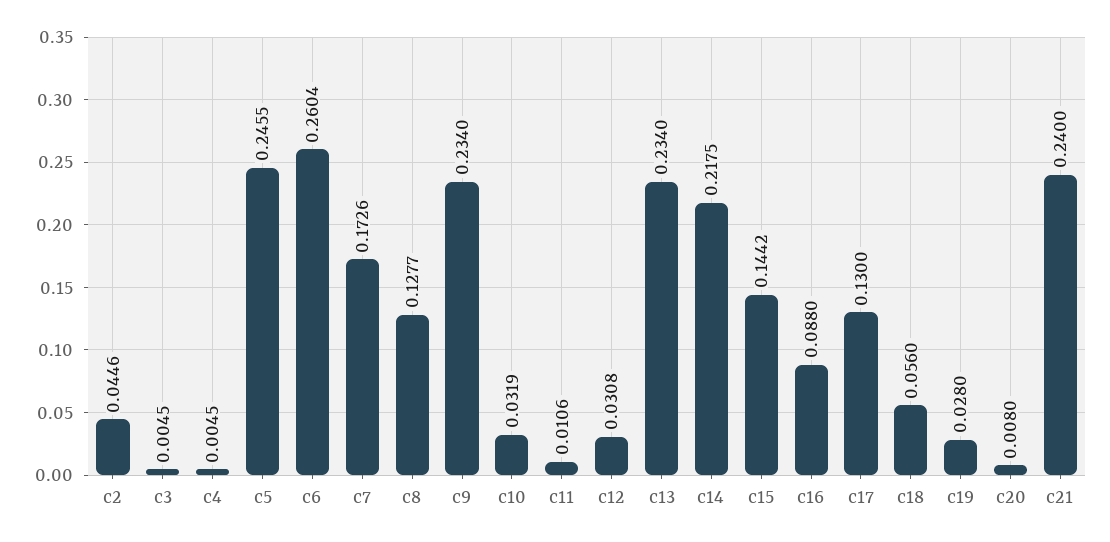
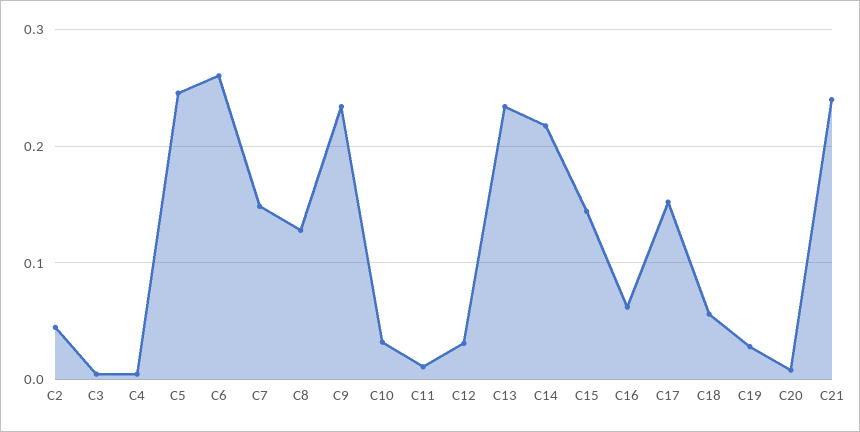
c7: 0.1726 -> 0.15
c16: 0.088 -> 0.06
c17: 0.13 -> 0.15

